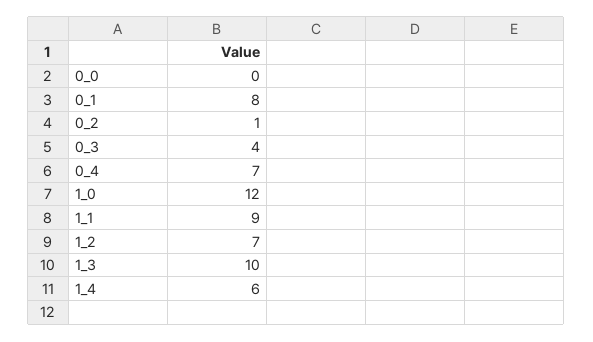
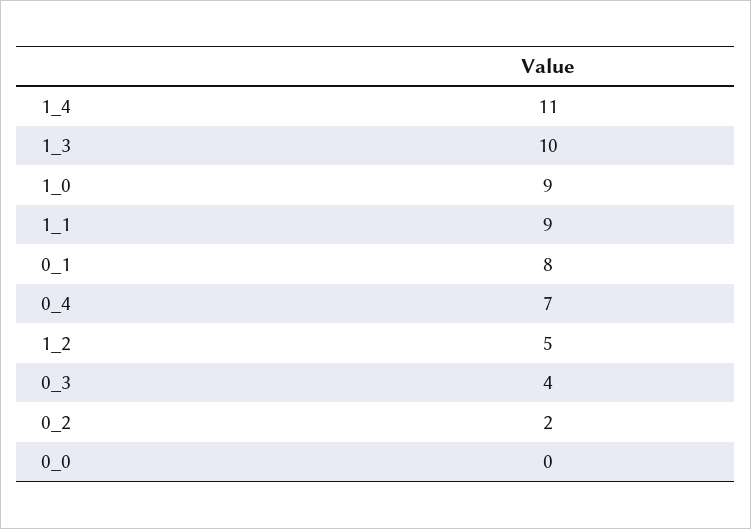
0_2: 1 -> 2
1_0: 12 -> 9
1_2: 7 -> 5
1_4: 6 -> 11

